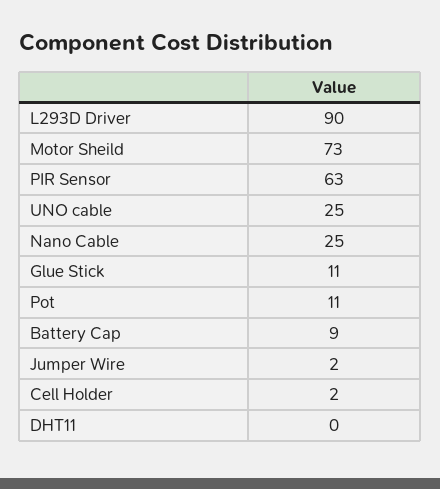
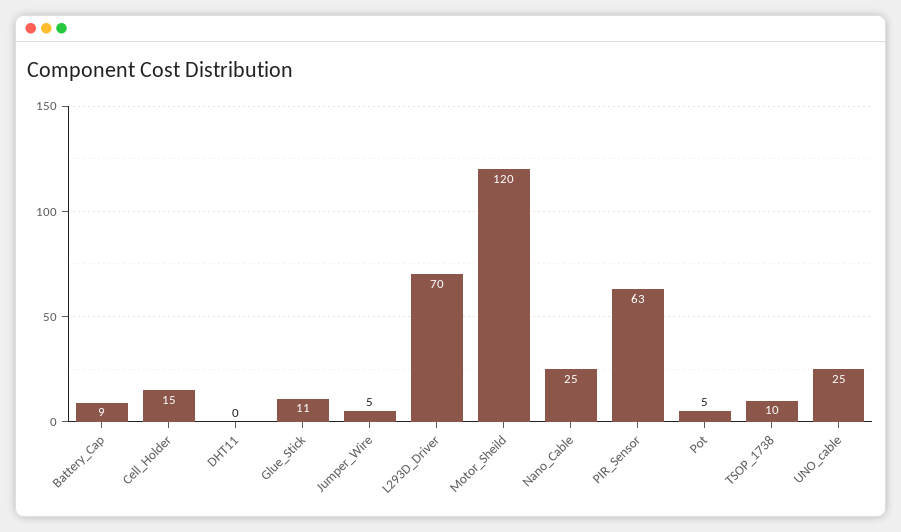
L293D Driver: 90 -> 70
Motor Sheild: 73 -> 120
Pot: 11 -> 5
Jumper Wire: 2 -> 5
Cell Holder: 2 -> 15
TSOP_1738: none -> 10

